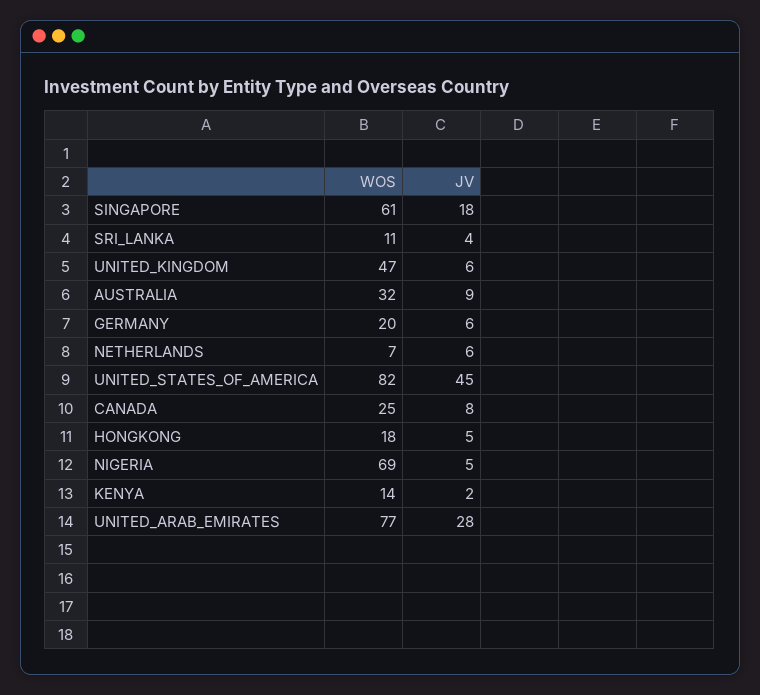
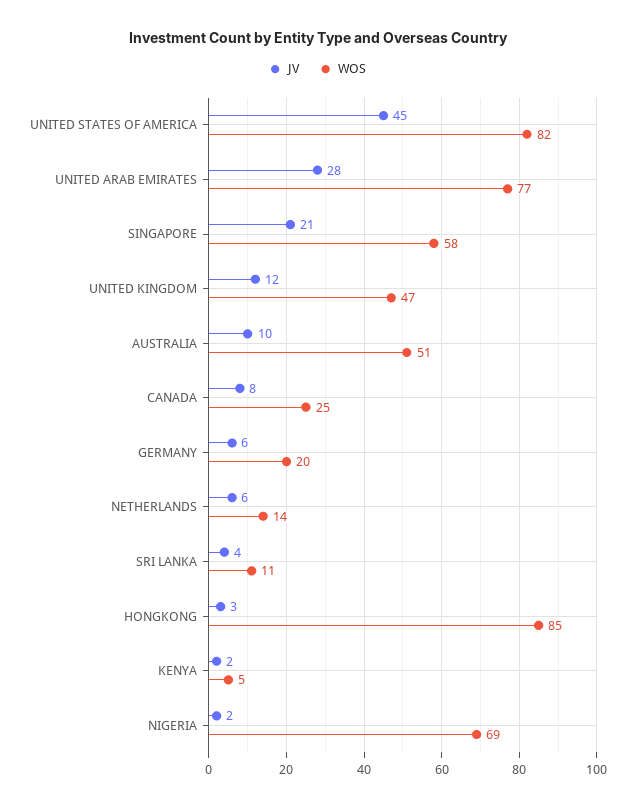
WOS, SINGAPORE: 61 -> 58
JV, SINGAPORE: 18 -> 21
JV, UNITED_KINGDOM: 6 -> 12
WOS, AUSTRALIA: 32 -> 51
JV, AUSTRALIA: 9 -> 10
WOS, NETHERLANDS: 7 -> 14
WOS, HONGKONG: 18 -> 85
JV, HONGKONG: 5 -> 3
JV, NIGERIA: 5 -> 2
WOS, KENYA: 14 -> 5

